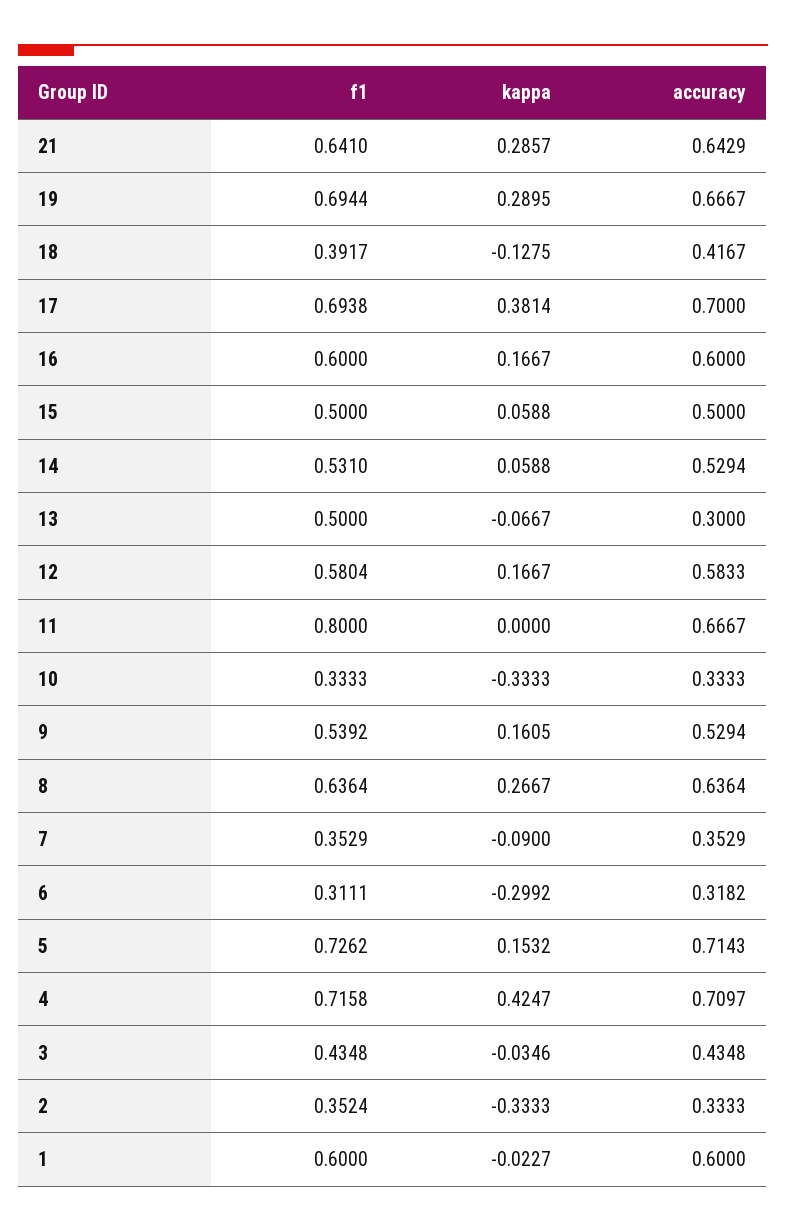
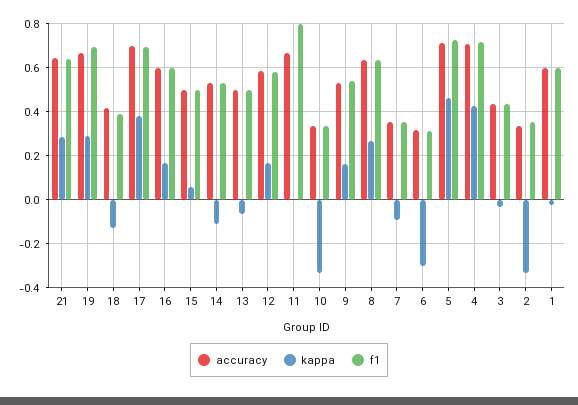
kappa, 14: 0.0588 -> -0.1
accuracy, 13: 0.3 -> 0.5
kappa, 5: 0.1532 -> 0.45

